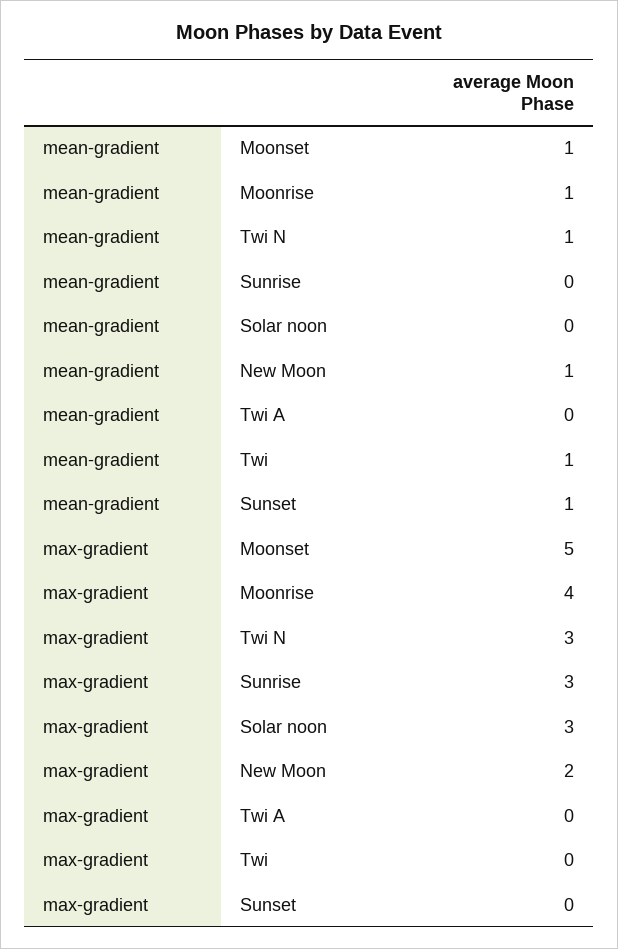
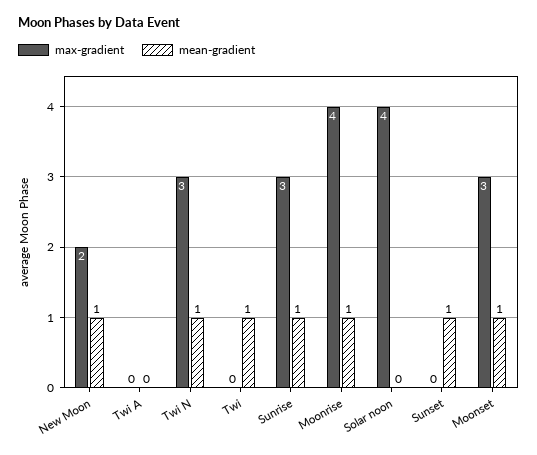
mean-gradient, Sunrise: 0 -> 1
max-gradient, Moonset: 5 -> 3
max-gradient, Solar noon: 3 -> 4

